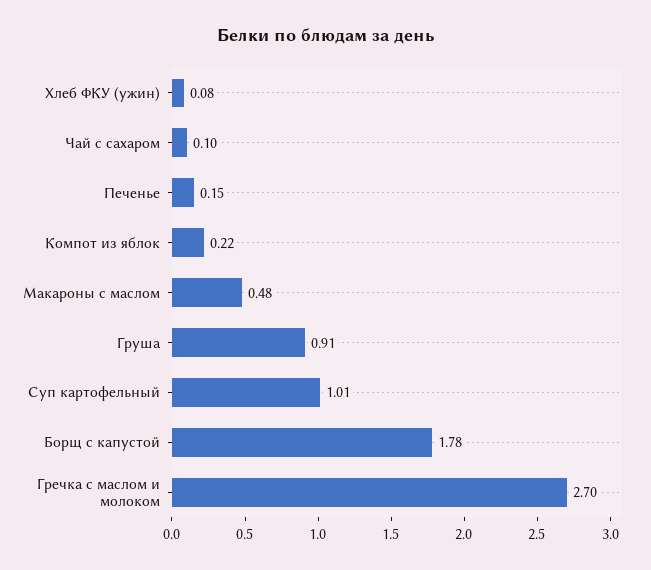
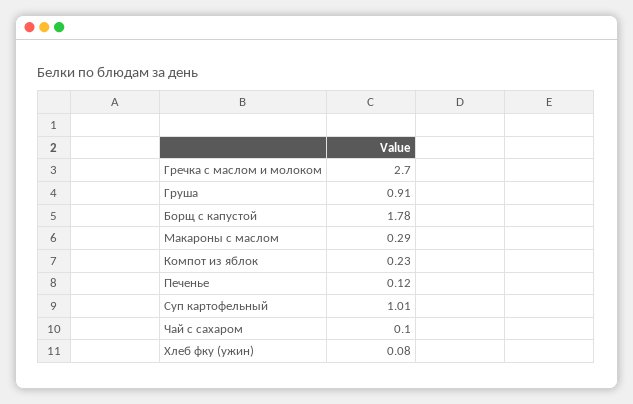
Печенье: 0.15 -> 0.12
Компот из яблок: 0.22 -> 0.23
Макароны с маслом: 0.48 -> 0.29

